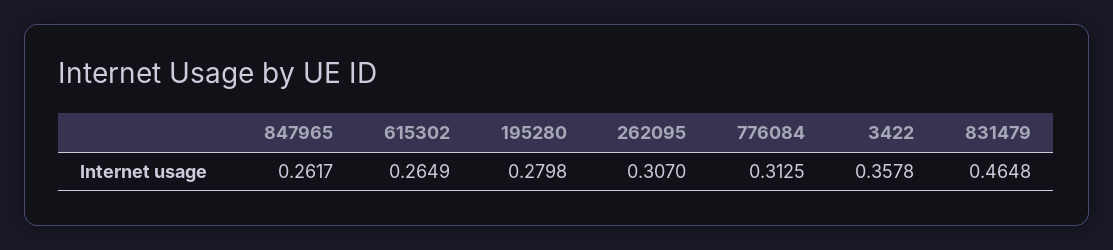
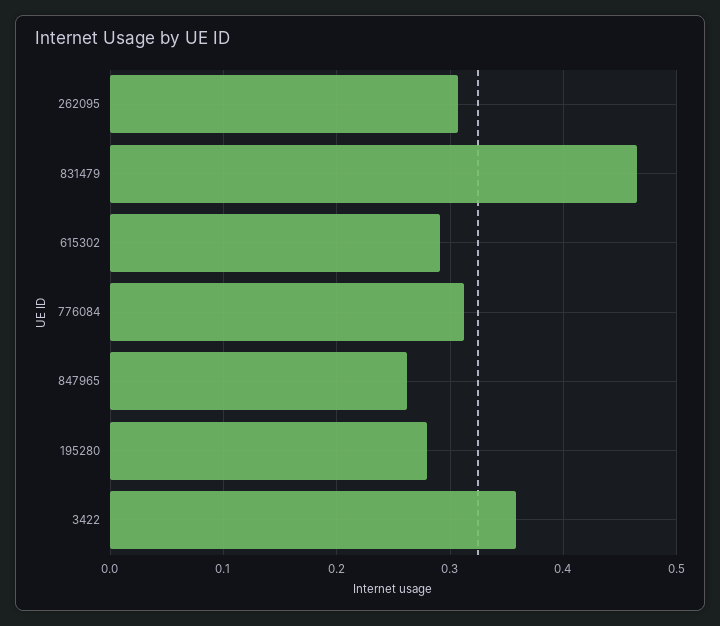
615302: 0.2649 -> 0.29

